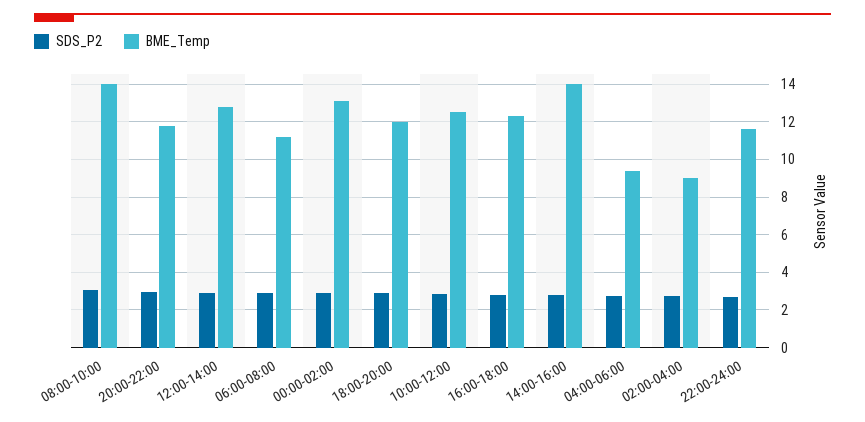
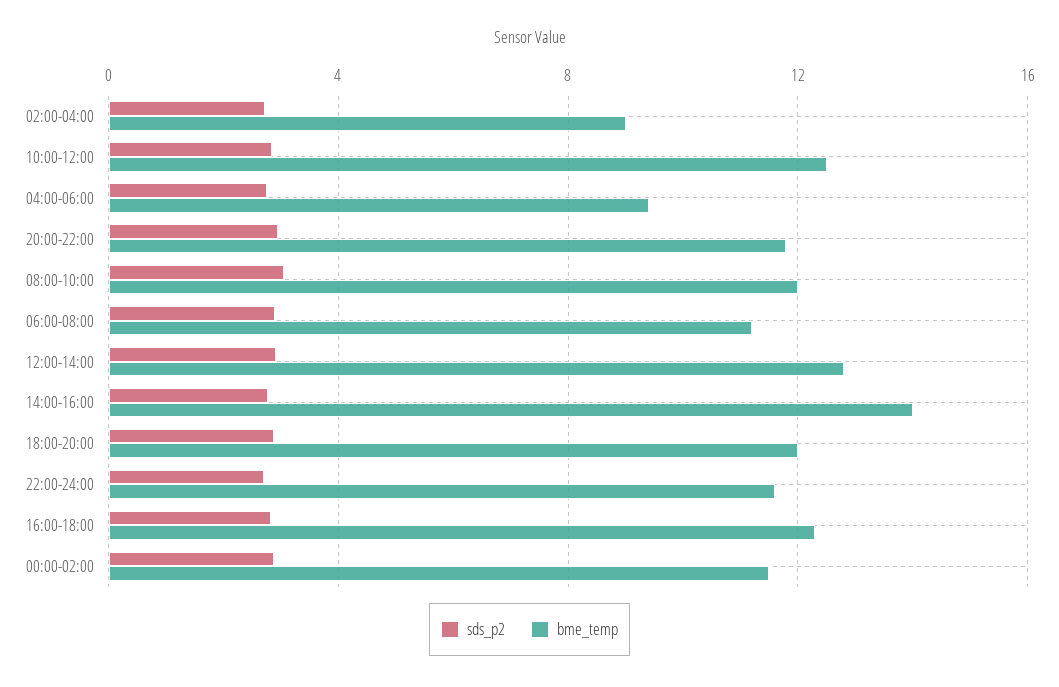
BME_Temp, 08:00-10:00: 14 -> 12
BME_Temp, 00:00-02:00: 13 -> 11.5

